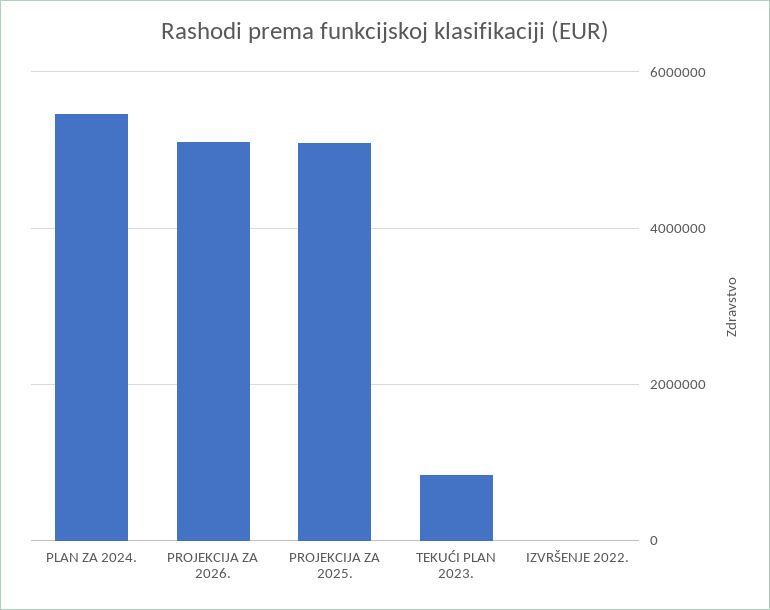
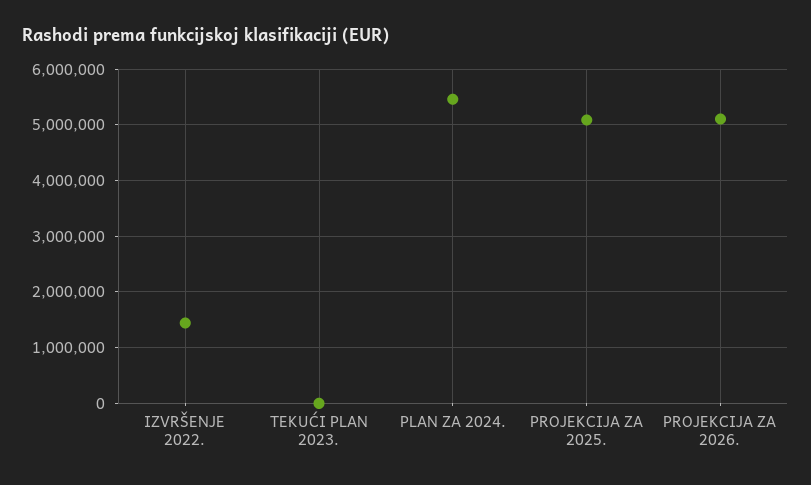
TEKUĆI PLAN 2023.: 800000 -> 0
IZVRŠENJE 2022.: 0 -> 1400000

